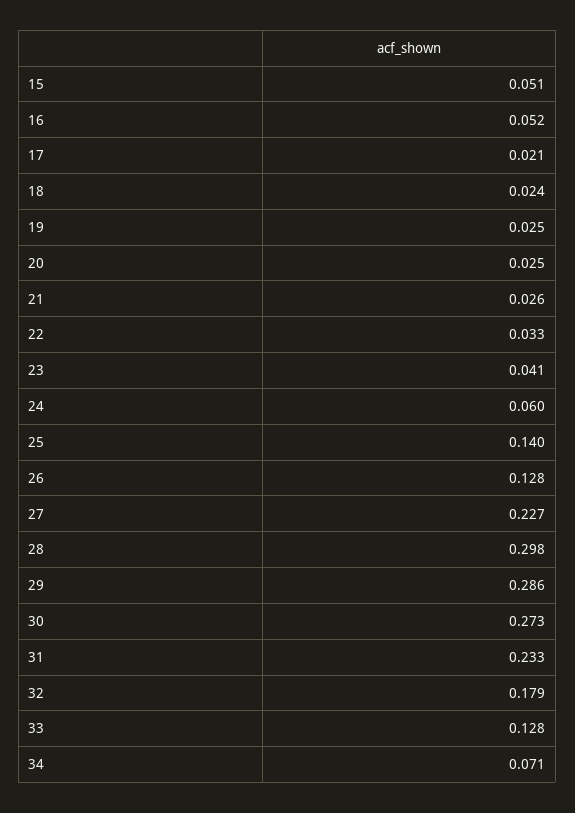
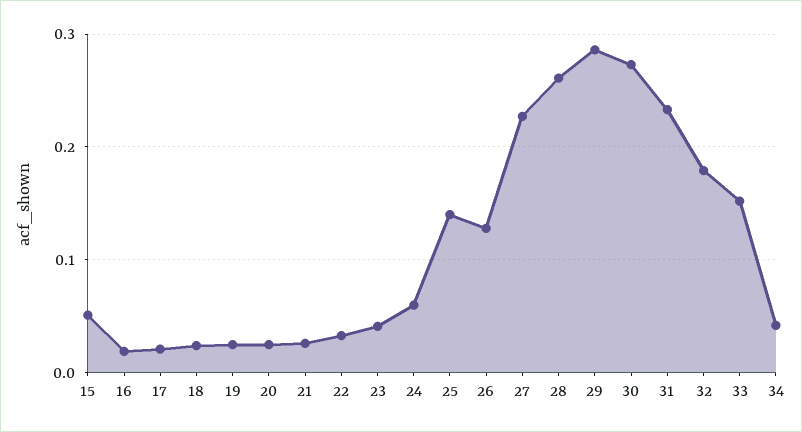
16: 0.052 -> 0.02
28: 0.298 -> 0.26
33: 0.128 -> 0.15
34: 0.071 -> 0.04

